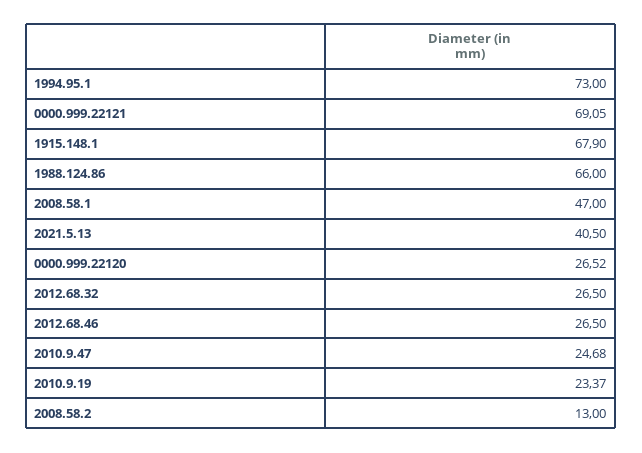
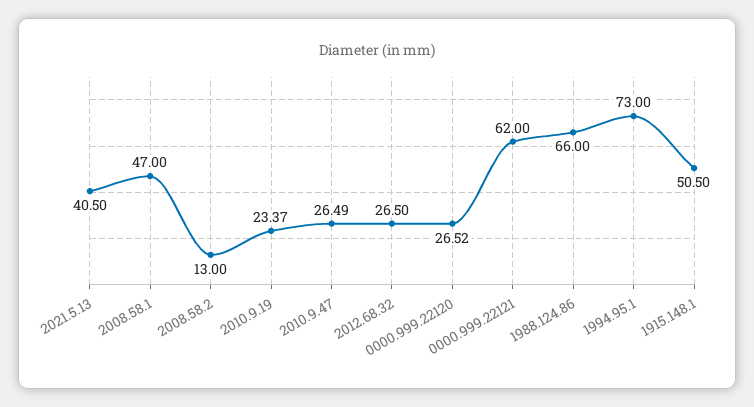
0000.999.22121: 69.05 -> 62
1915.148.1: 67.9 -> 50.5
2012.68.46: 26.5 -> none
2010.9.47: 24.68 -> 26.49

